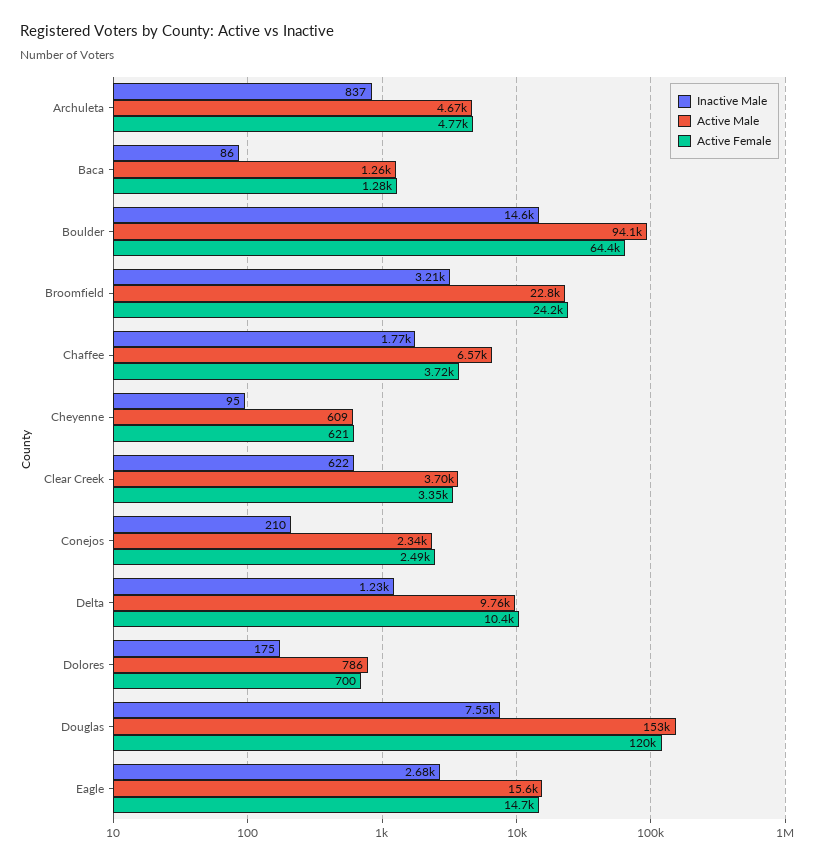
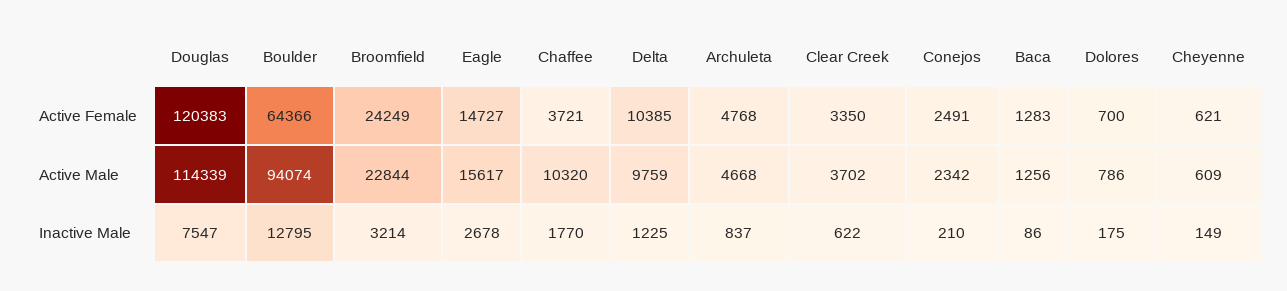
Inactive Male, Boulder: 14600 -> 12795
Active Male, Chaffee: 6570 -> 10320
Inactive Male, Cheyenne: 95 -> 149
Active Male, Douglas: 153000 -> 114339

